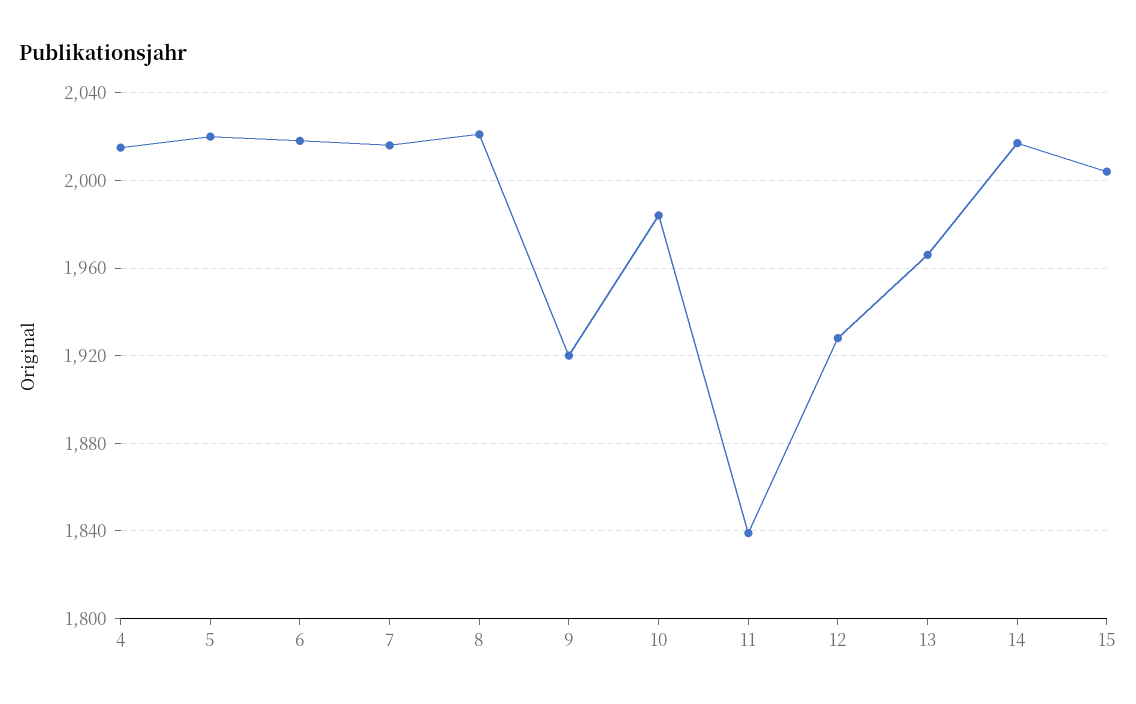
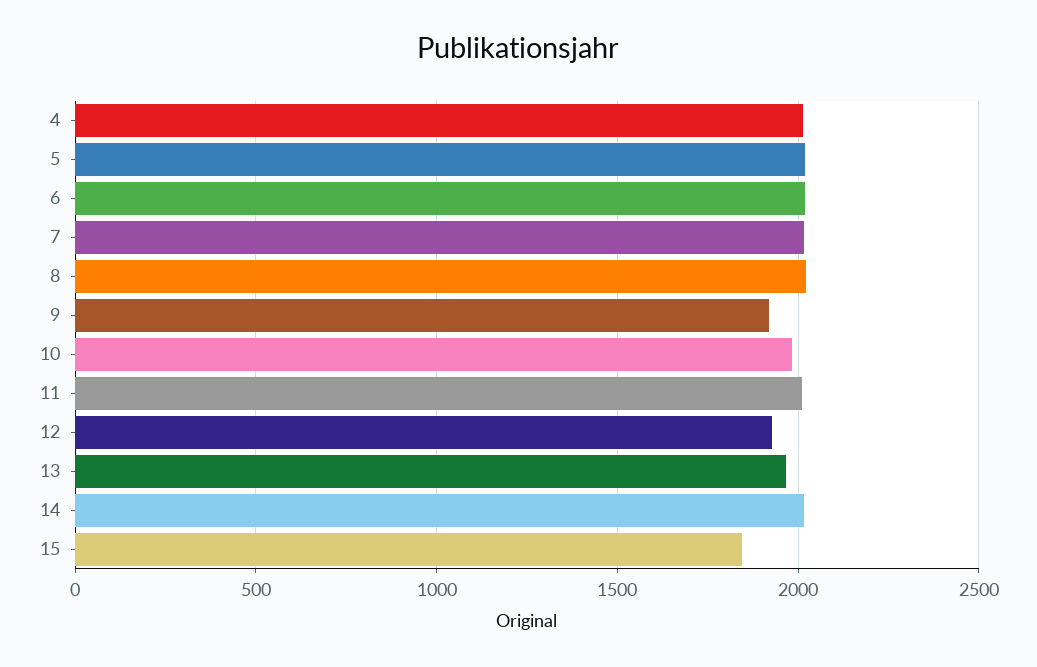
11: 1840 -> 2000
15: 2005 -> 1850

